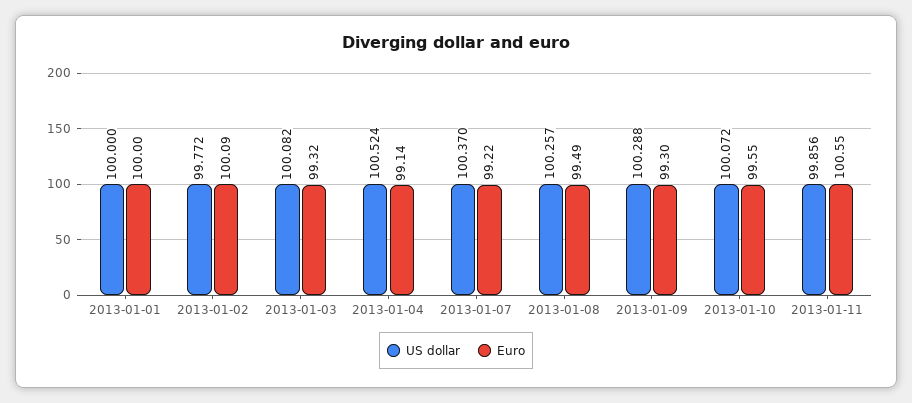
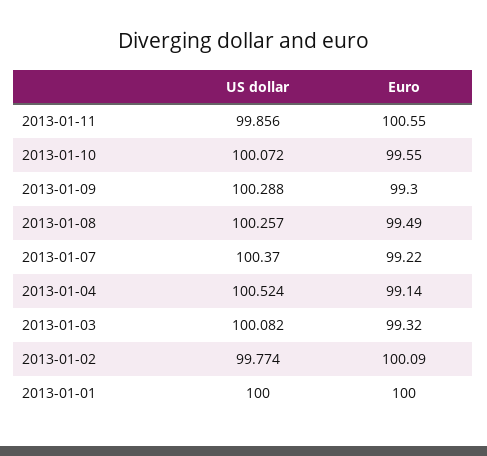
US dollar, 2013-01-02: 99.772 -> 99.774

